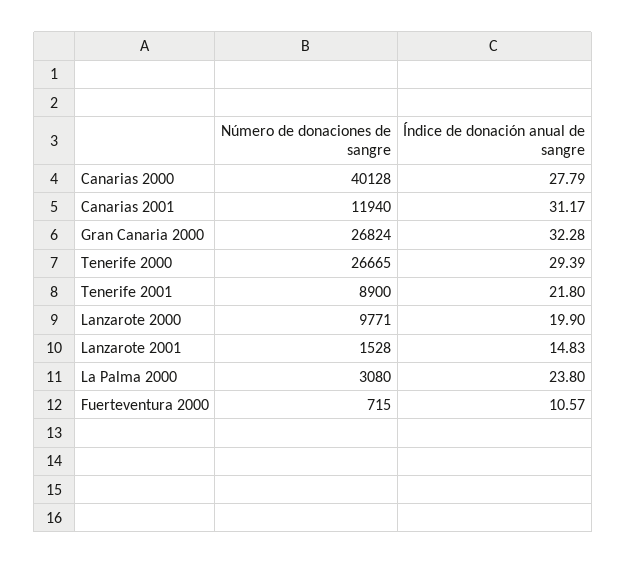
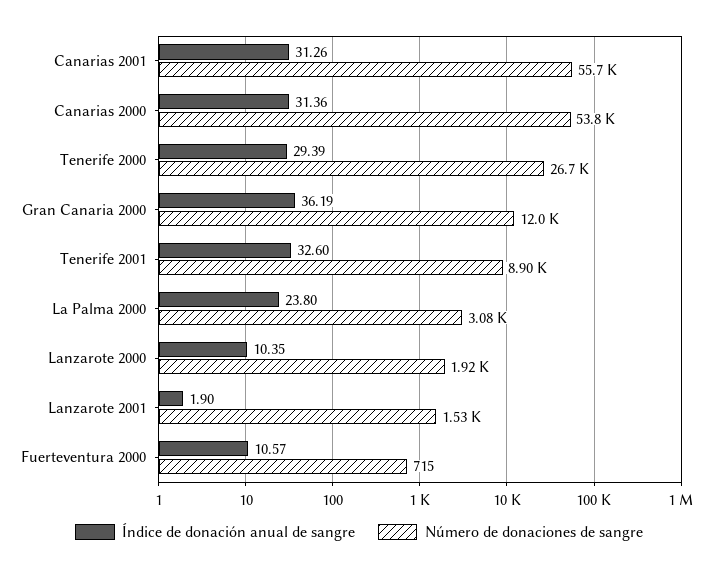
Número de donaciones de sangre, Canarias 2000: 40128 -> 53800
Índice de donación anual de sangre, Canarias 2000: 27.79 -> 31.36
Número de donaciones de sangre, Canarias 2001: 11940 -> 55700
Índice de donación anual de sangre, Canarias 2001: 31.17 -> 31.26
Número de donaciones de sangre, Gran Canaria 2000: 26824 -> 12000
Índice de donación anual de sangre, Gran Canaria 2000: 32.28 -> 36.19
Índice de donación anual de sangre, Tenerife 2001: 21.8 -> 32.6
Número de donaciones de sangre, Lanzarote 2000: 9771 -> 1920
Índice de donación anual de sangre, Lanzarote 2000: 19.9 -> 10.35
Índice de donación anual de sangre, Lanzarote 2001: 14.83 -> 1.9

